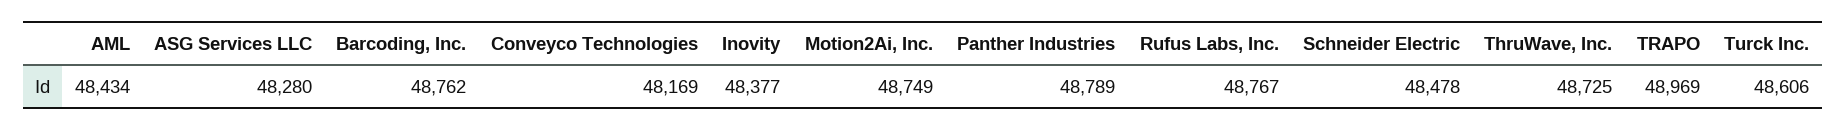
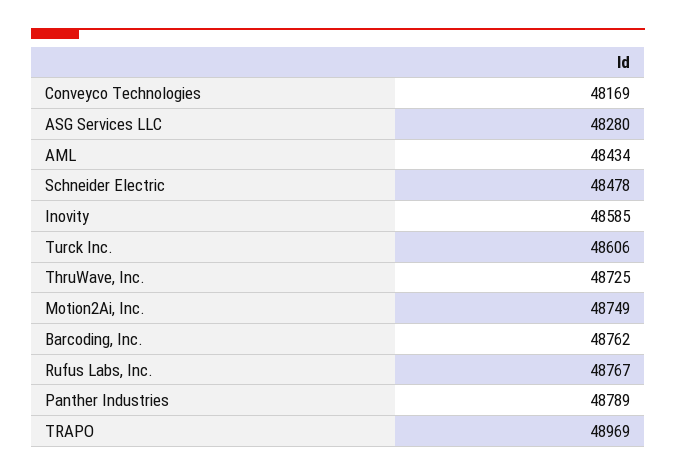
Inovity: 48377 -> 48585

